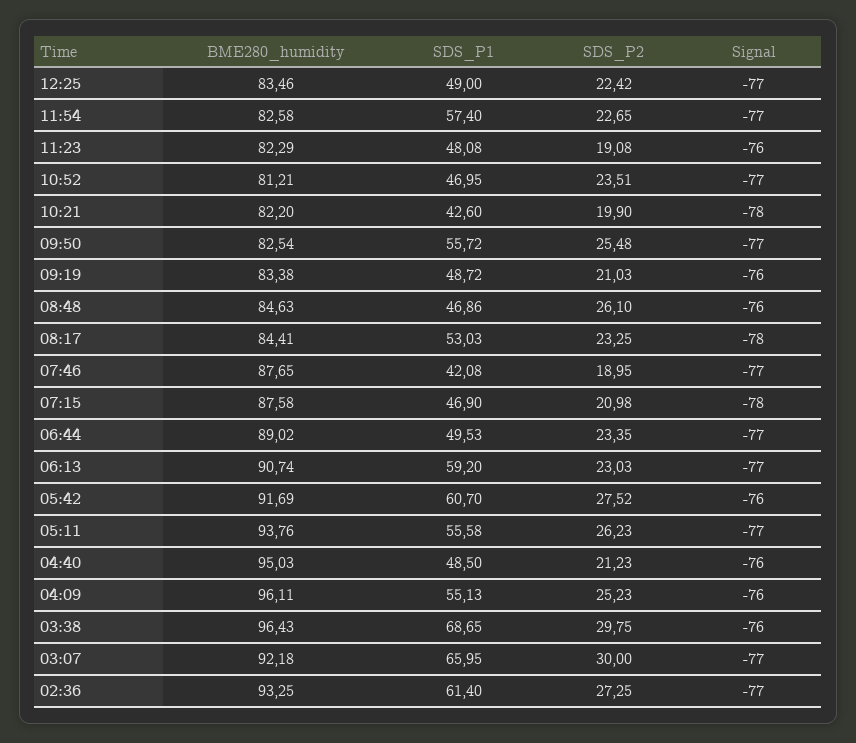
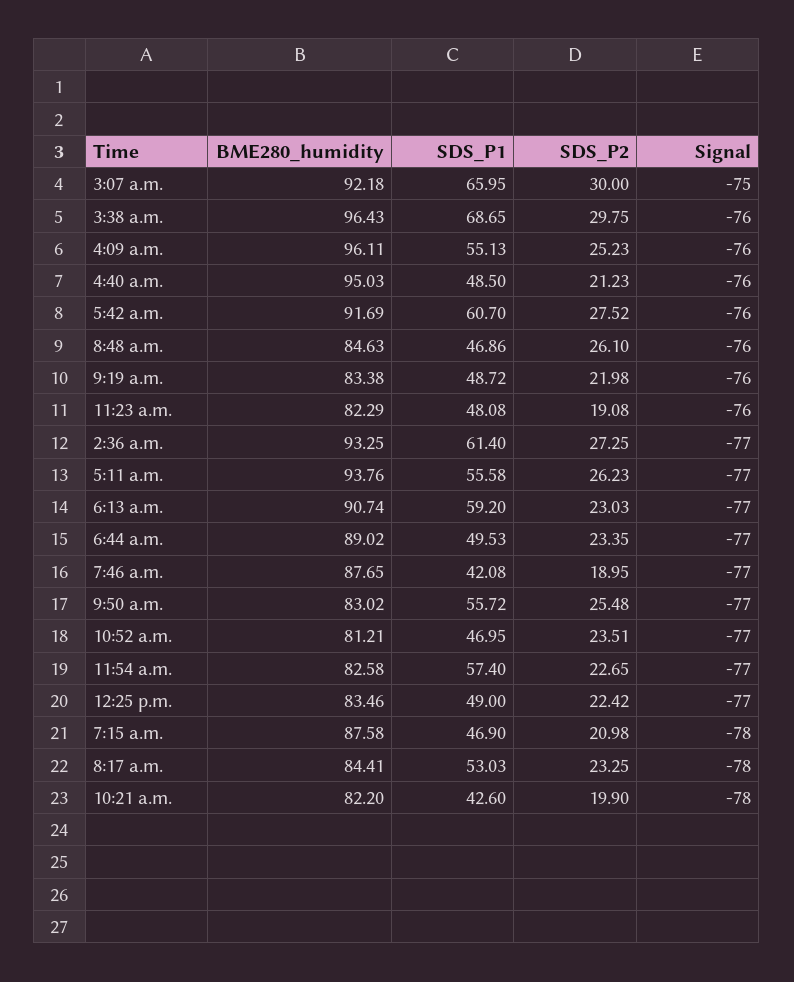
BME280_humidity, 09:50: 82.54 -> 83.02
SDS_P2, 09:19: 21.03 -> 21.98
Signal, 03:07: -77 -> -75

